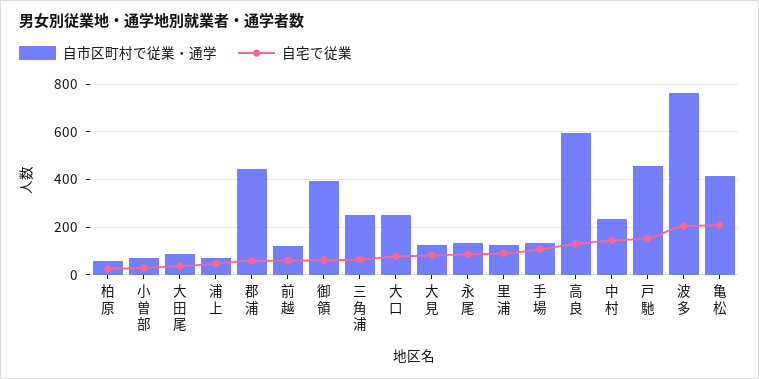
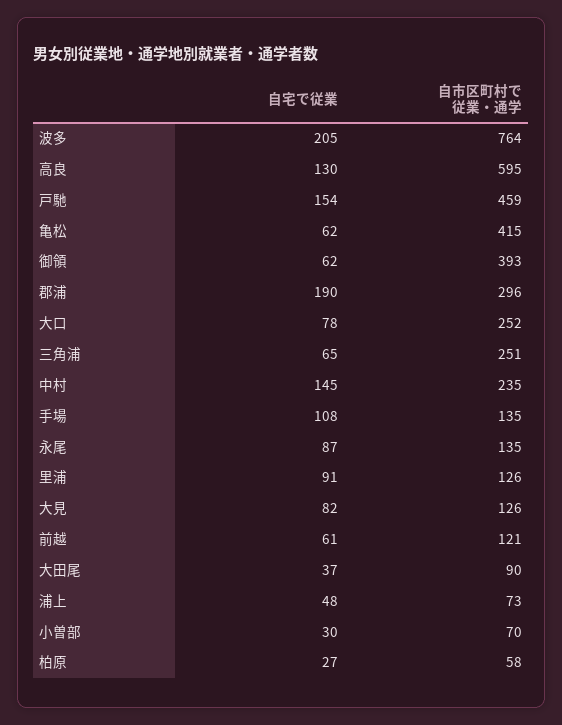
自市区町村で従業・通学, 郡浦: 450 -> 296
自宅で従業, 郡浦: 50 -> 190
自宅で従業, 亀松: 200 -> 62

